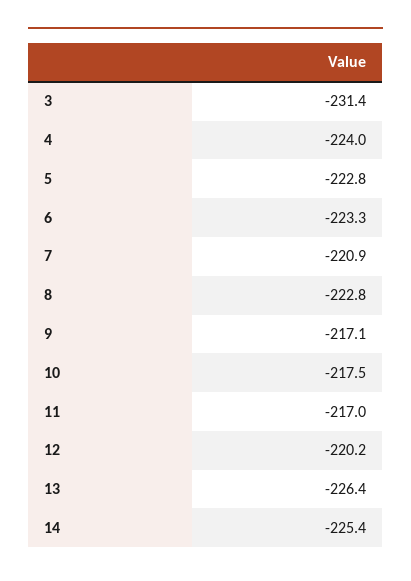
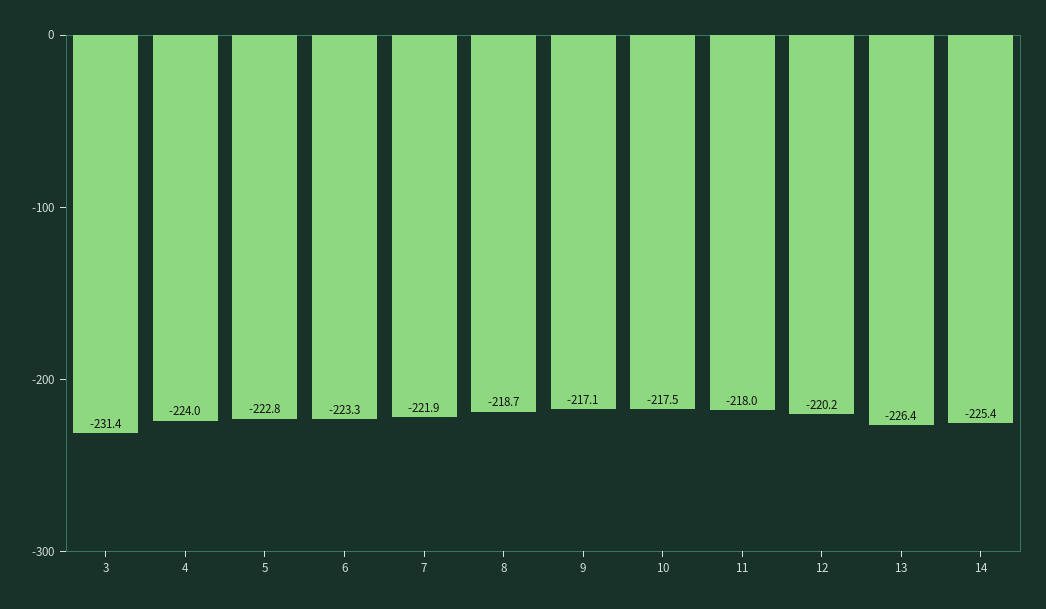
7: -220.9 -> -221.9
8: -222.8 -> -218.7
11: -217 -> -218

